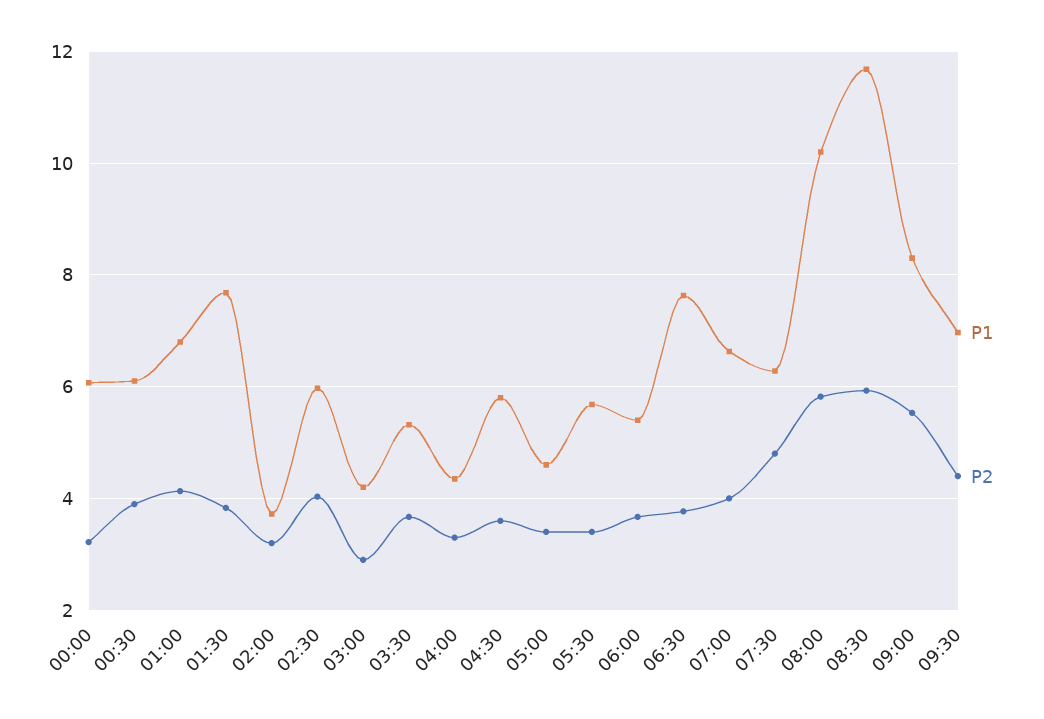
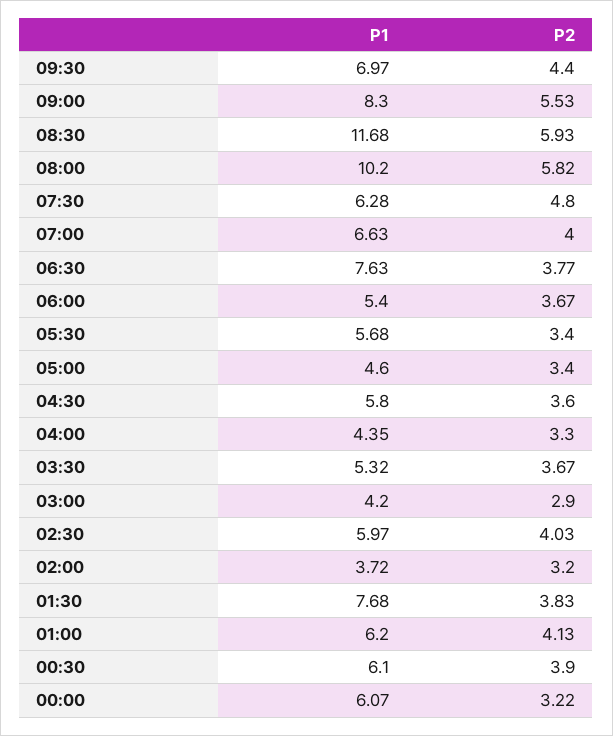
P1, 01:00: 6.8 -> 6.2

